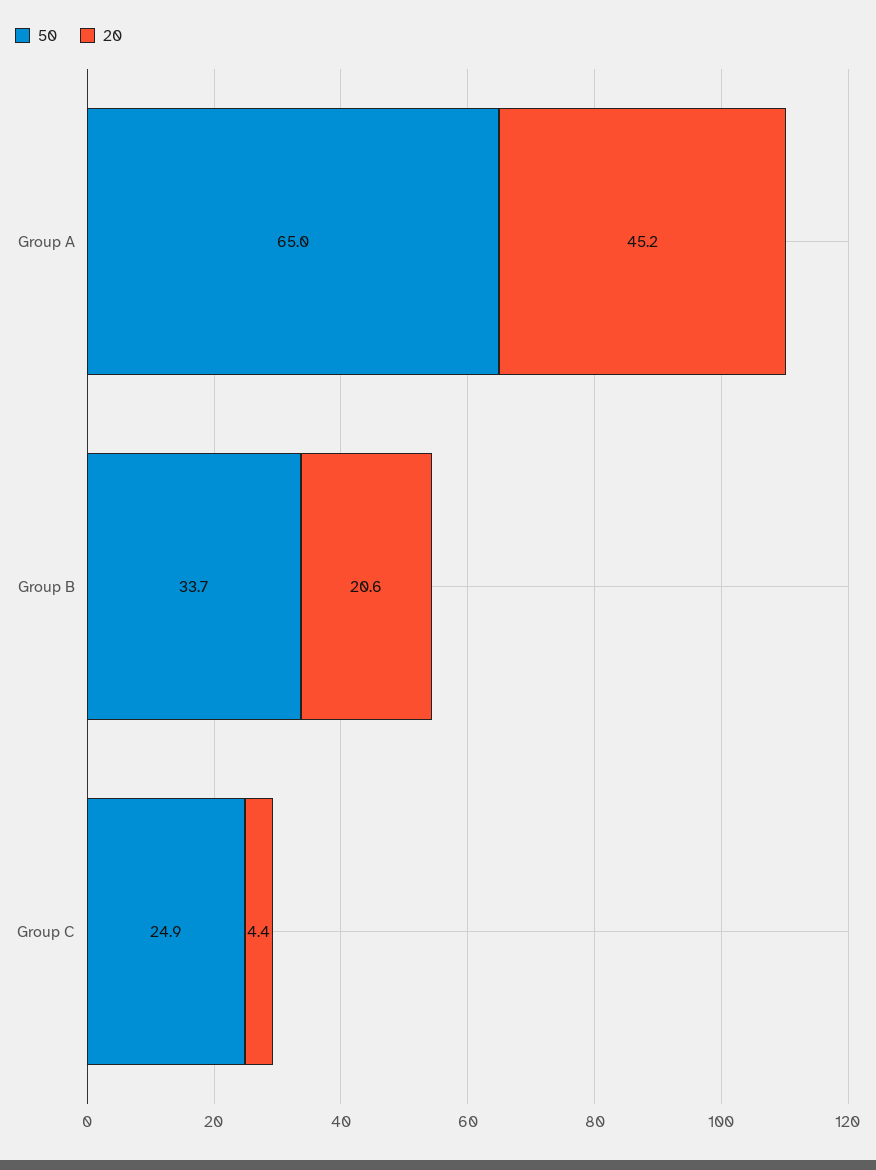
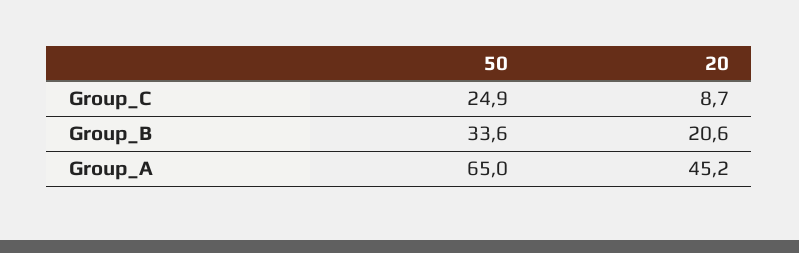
50, Group B: 33.7 -> 33.6
20, Group C: 4.4 -> 8.7

